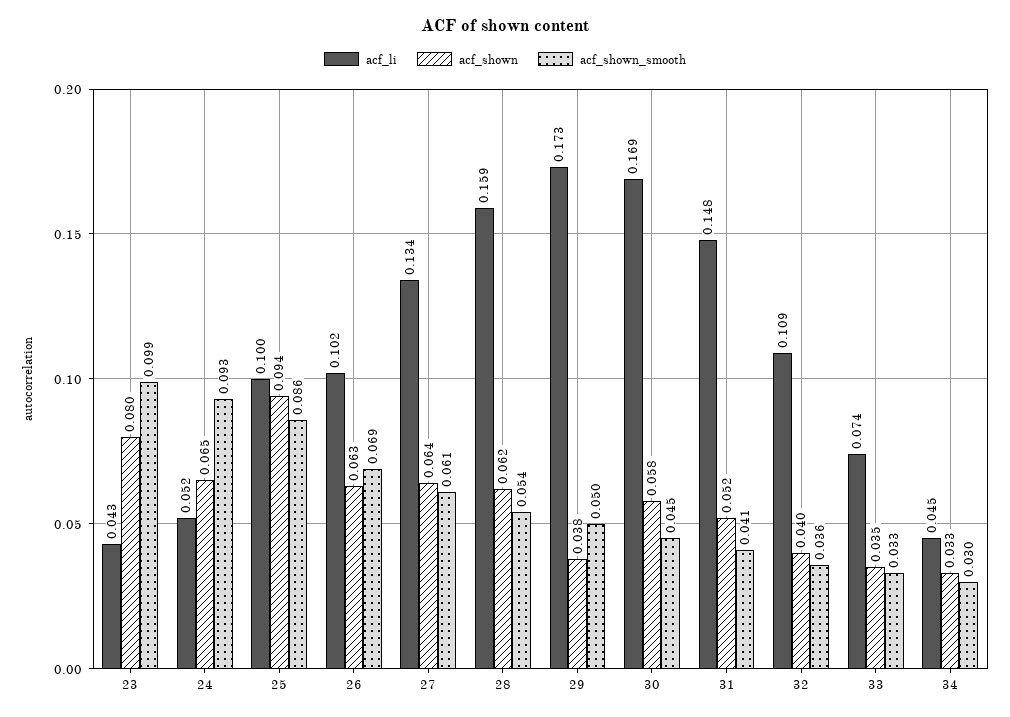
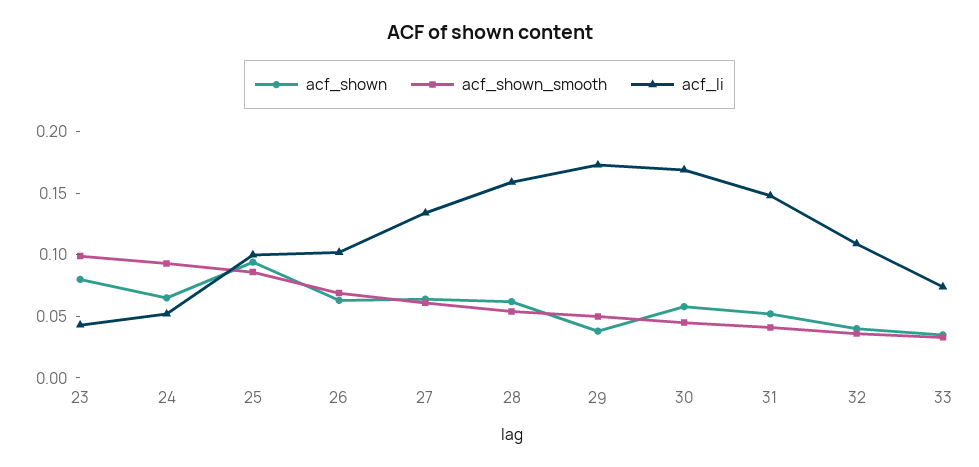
acf_li, 34: 0.045 -> none
acf_shown, 34: 0.033 -> none
acf_shown_smooth, 34: 0.03 -> none

